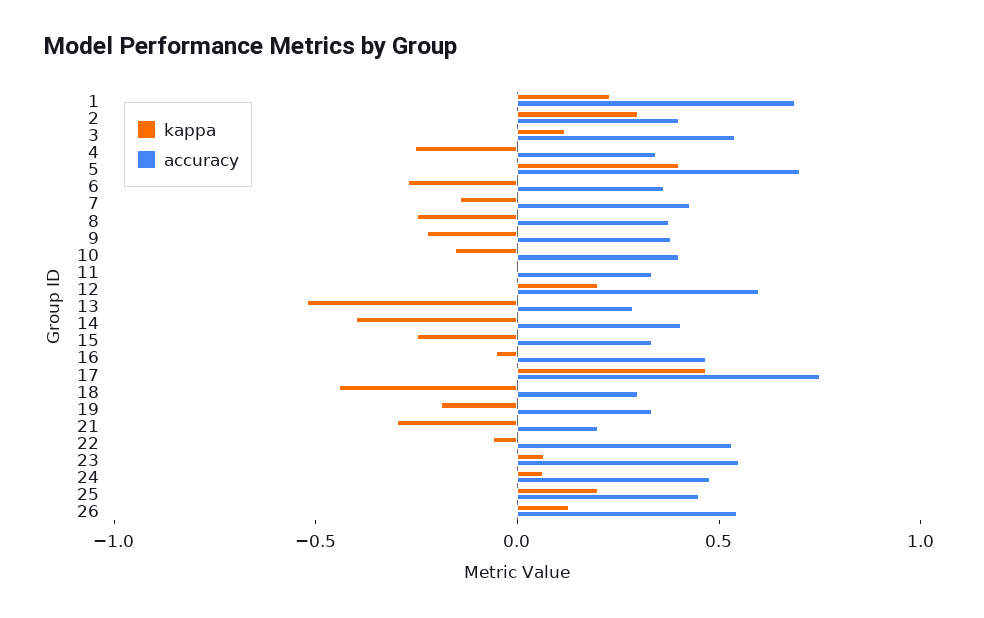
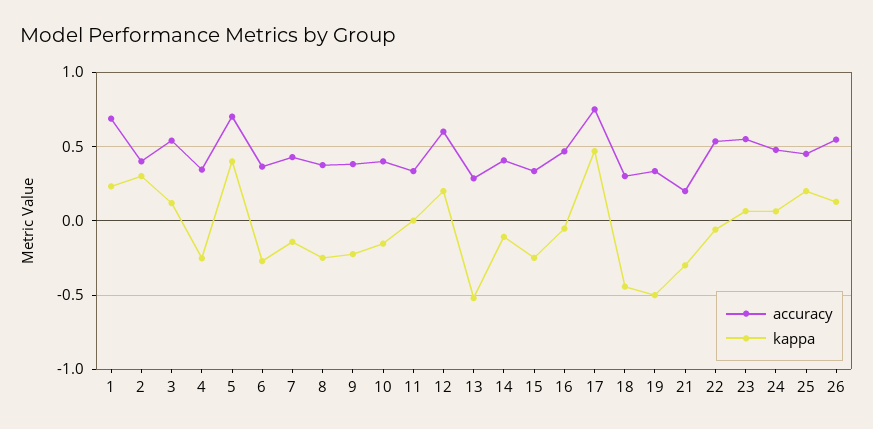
kappa, 14: -0.4 -> -0.1
kappa, 19: -0.2 -> -0.5

